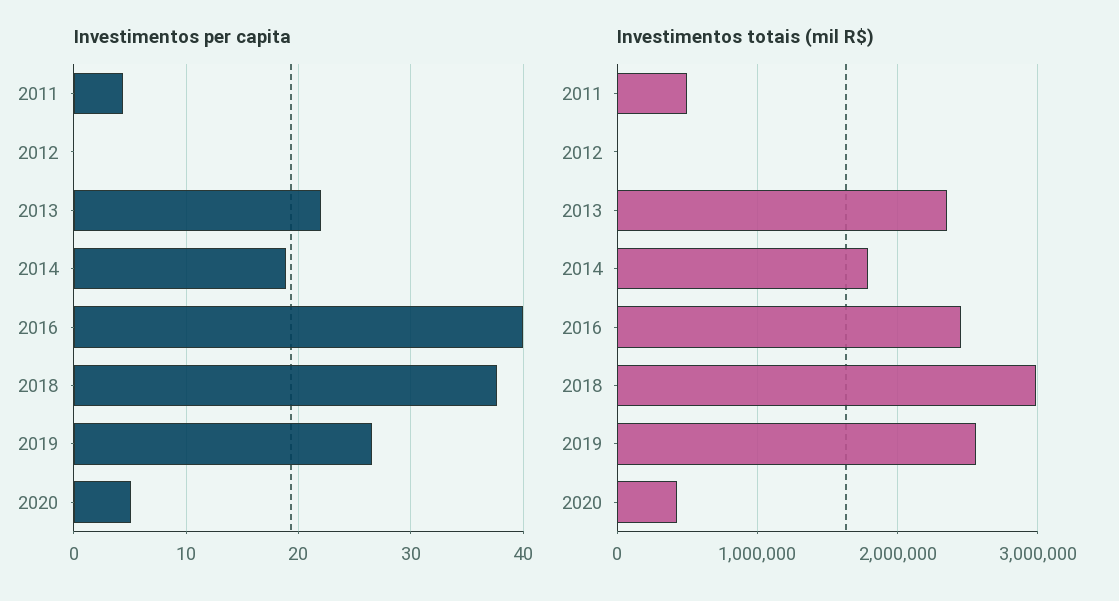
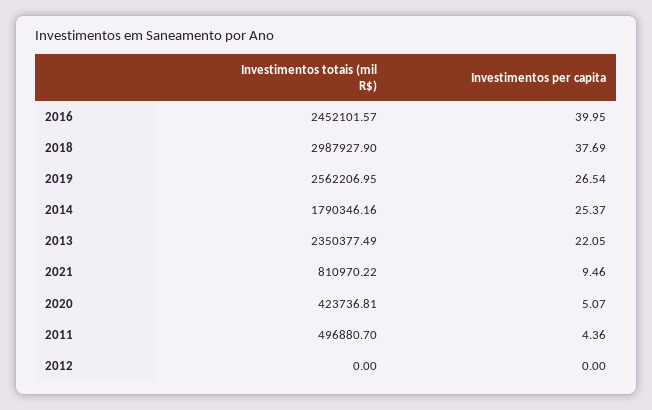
Investimentos per capita, 2014: 19 -> 25.37
Investimentos totais (mil R$), 2021: none -> 810970.22
Investimentos per capita, 2021: none -> 9.46

